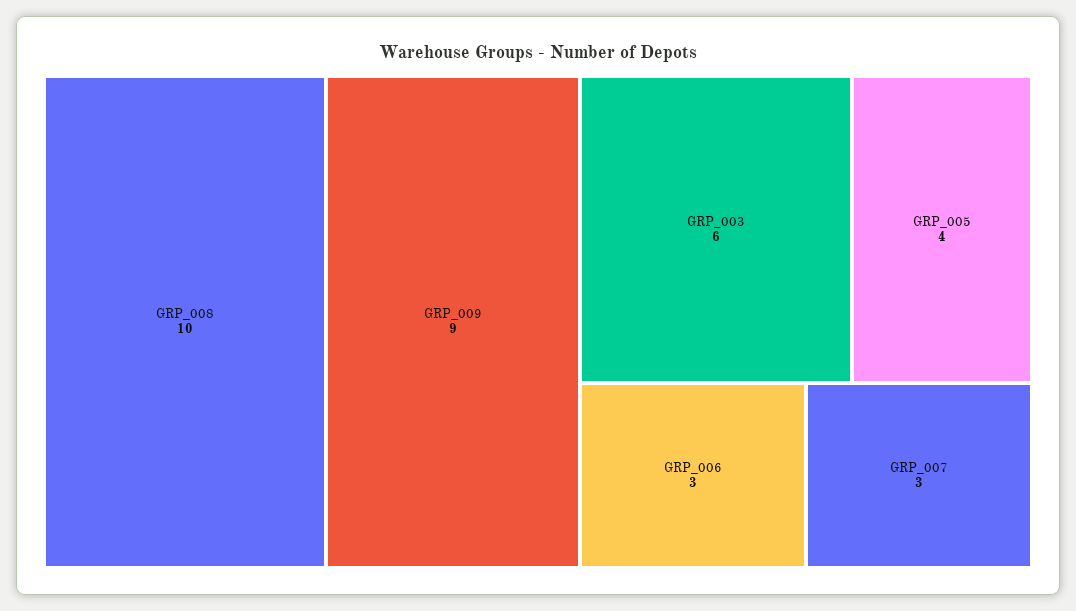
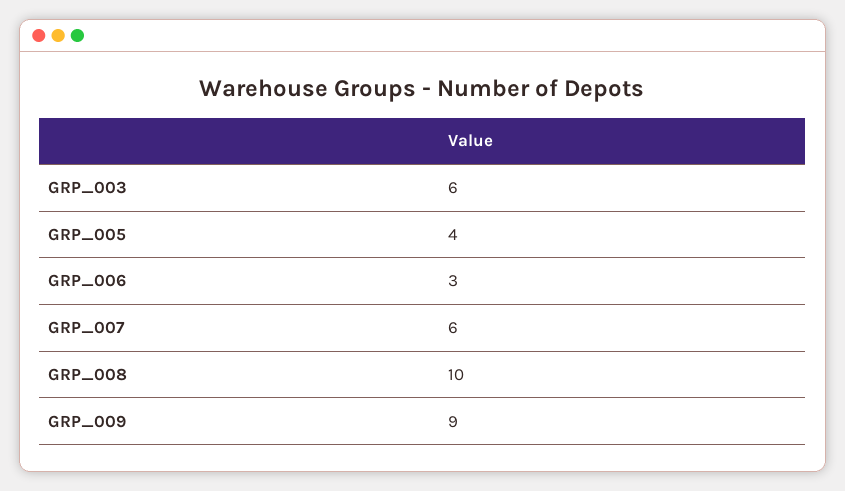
GRP_007: 3 -> 6

